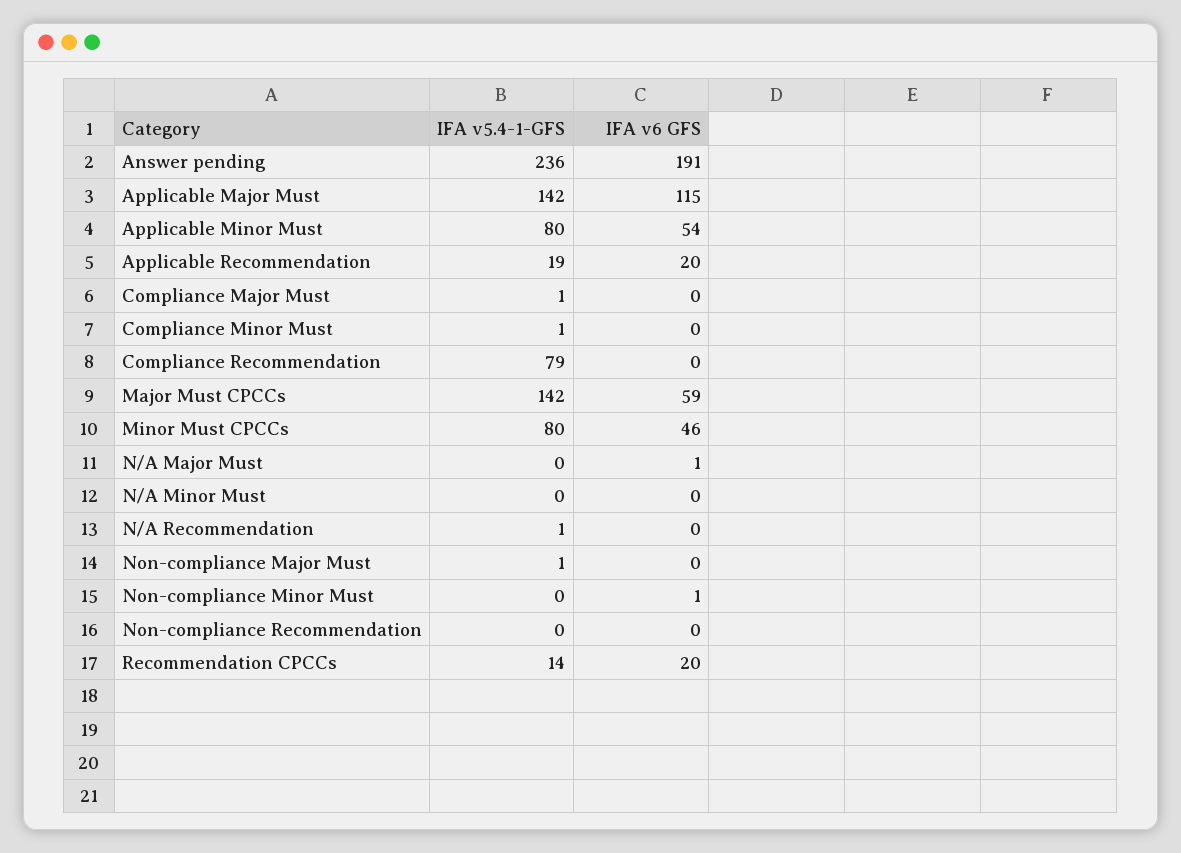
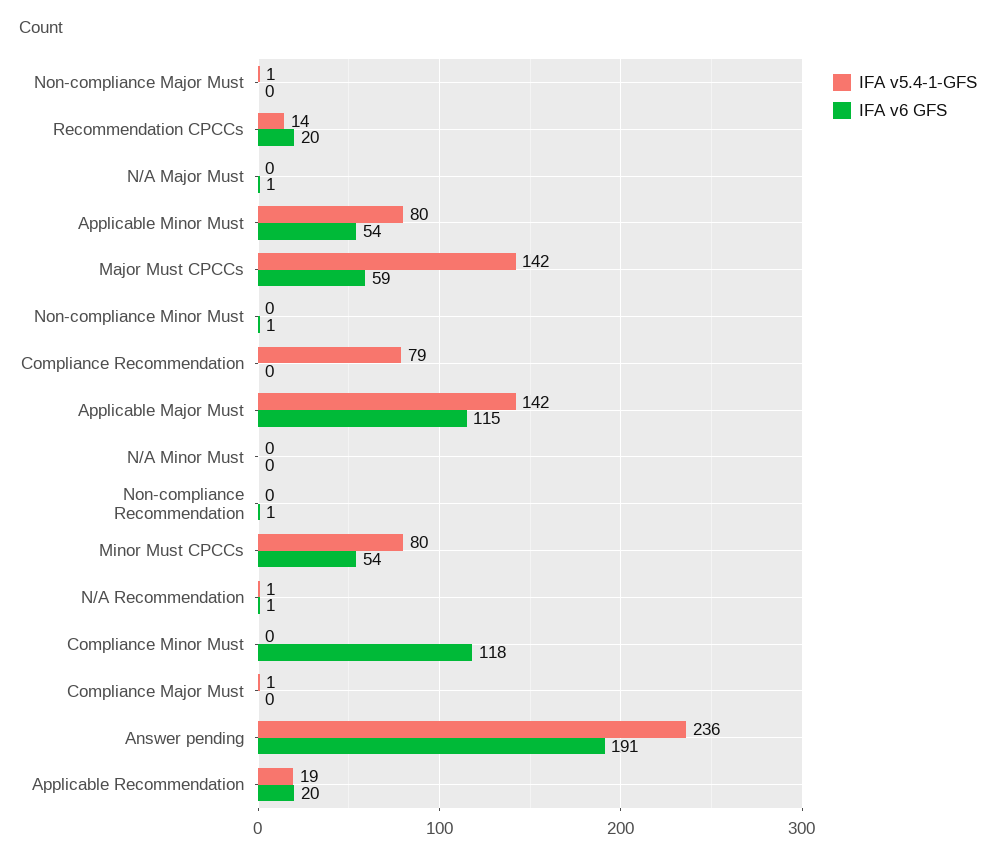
IFA v5.4-1-GFS, Compliance Minor Must: 1 -> 0
IFA v6 GFS, Compliance Minor Must: 0 -> 118
IFA v6 GFS, Minor Must CPCCs: 46 -> 54
IFA v6 GFS, N/A Recommendation: 0 -> 1
IFA v6 GFS, Non-compliance Recommendation: 0 -> 1

